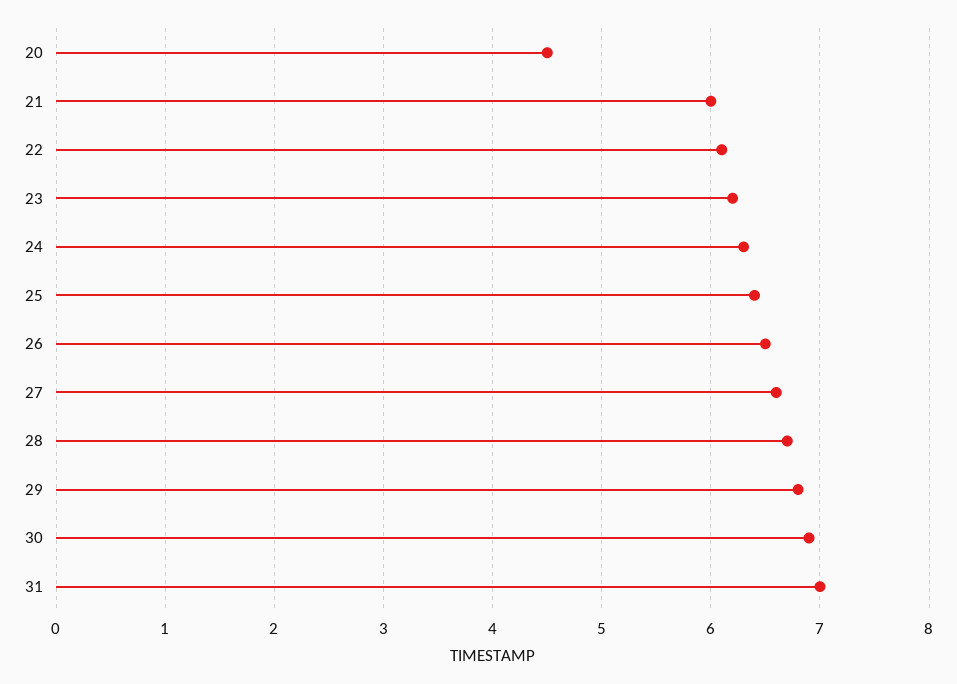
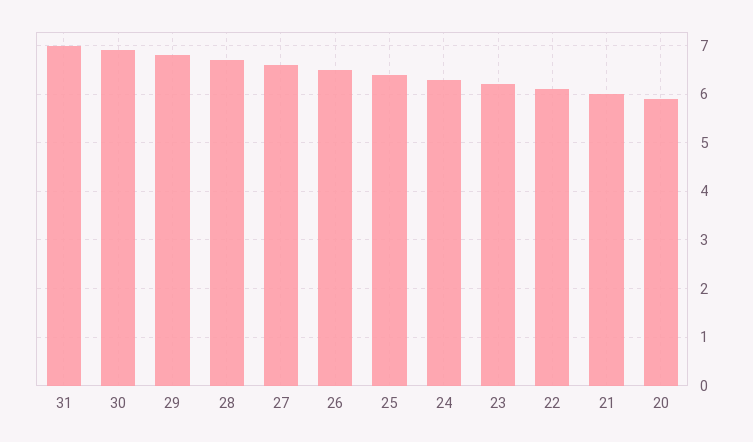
20: 4.5 -> 6

